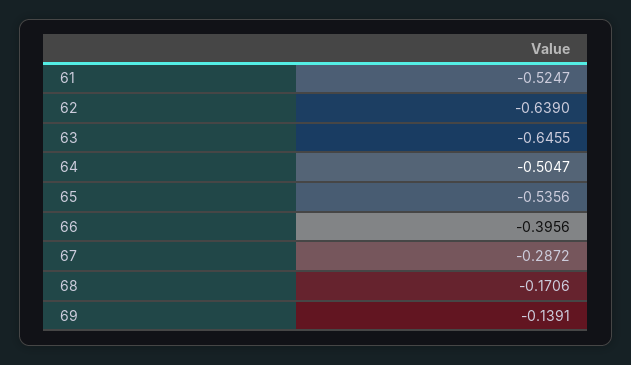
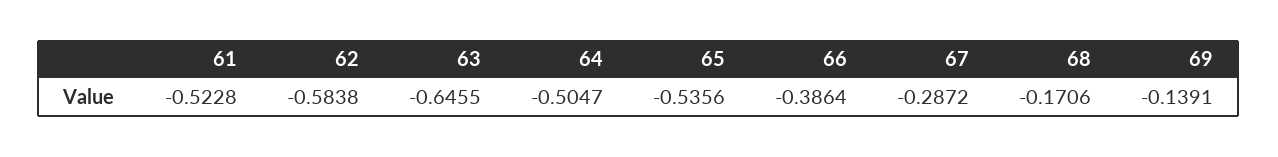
61: -0.5247 -> -0.5228
62: -0.639 -> -0.5838
66: -0.3956 -> -0.3864

